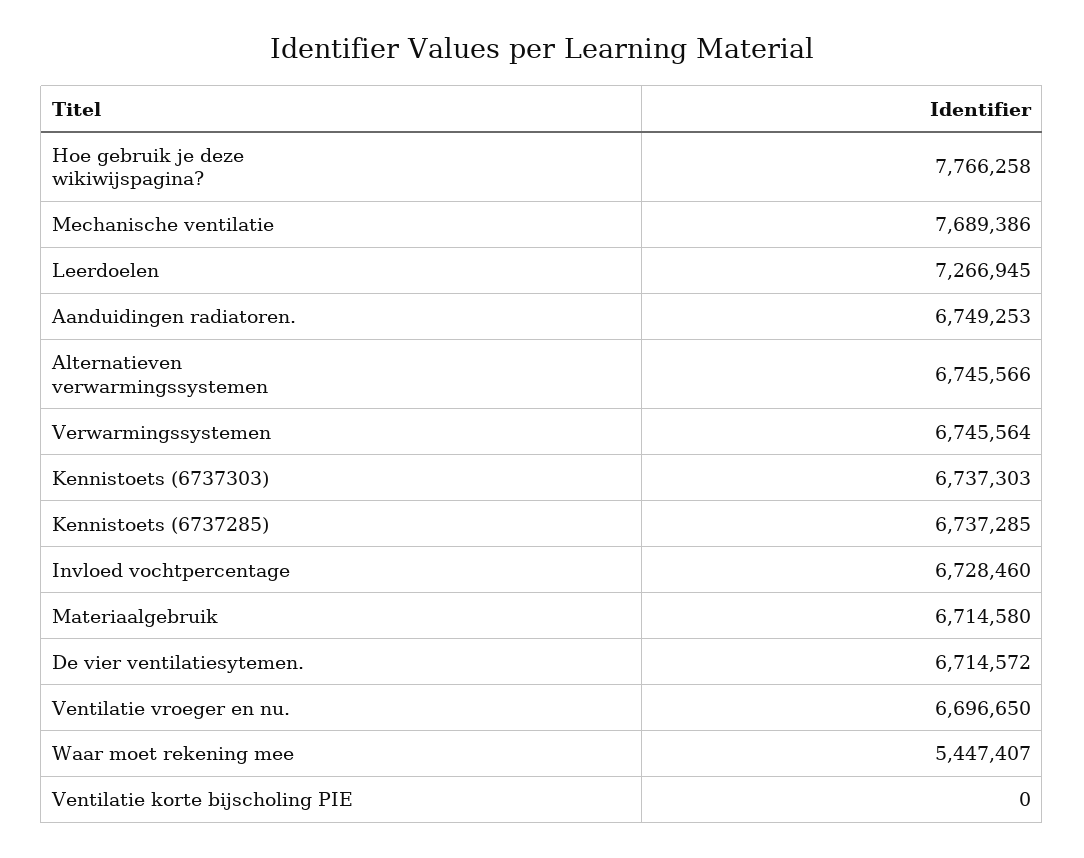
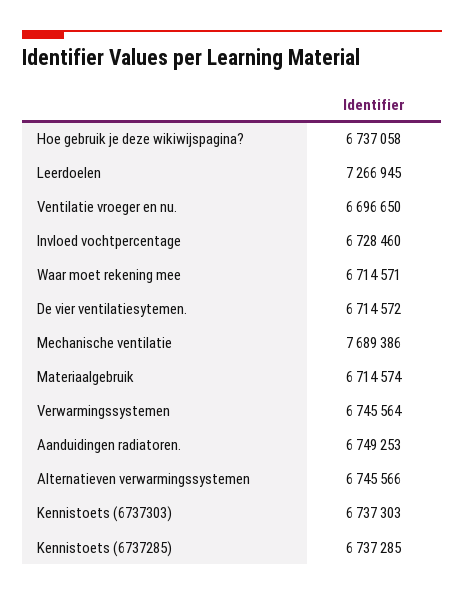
Hoe gebruik je deze wikiwijspagina?: 7766258 -> 6737058
Materiaalgebruik: 6714580 -> 6714574
Waar moet rekening mee: 5447407 -> 6714571
Ventilatie korte bijscholing PIE: 0 -> none

